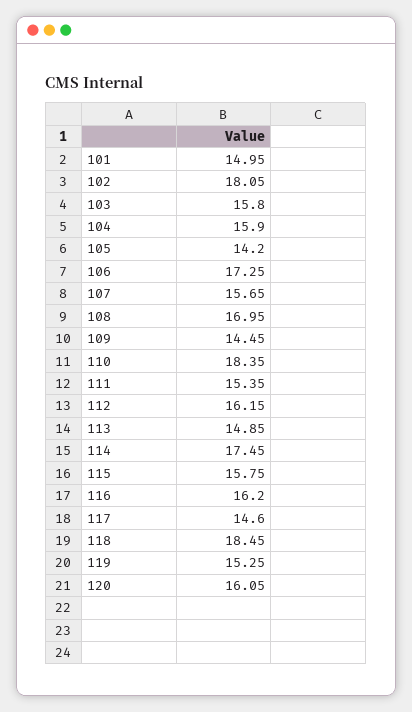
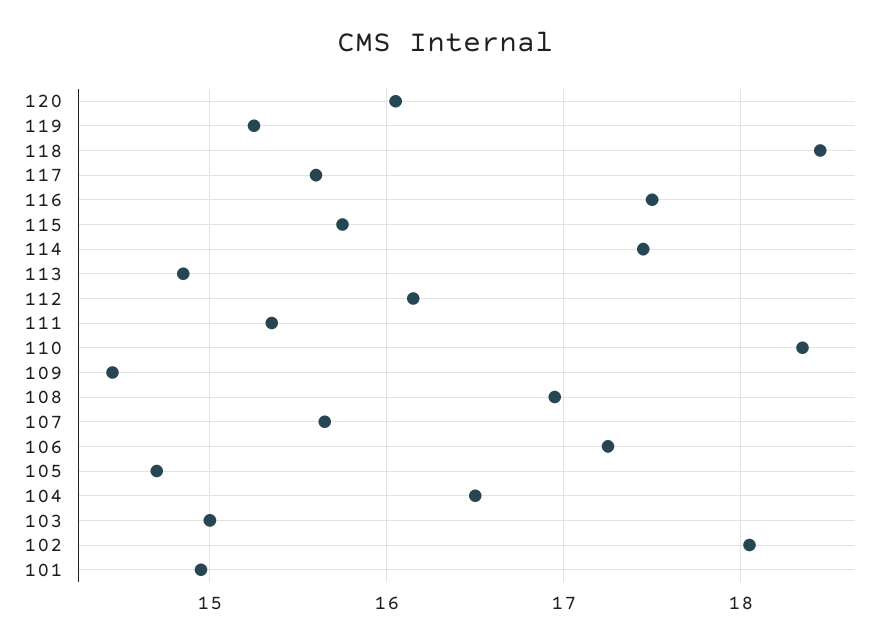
103: 15.8 -> 15
104: 15.9 -> 16.5
105: 14.2 -> 14.7
116: 16.2 -> 17.5
117: 14.6 -> 15.6

